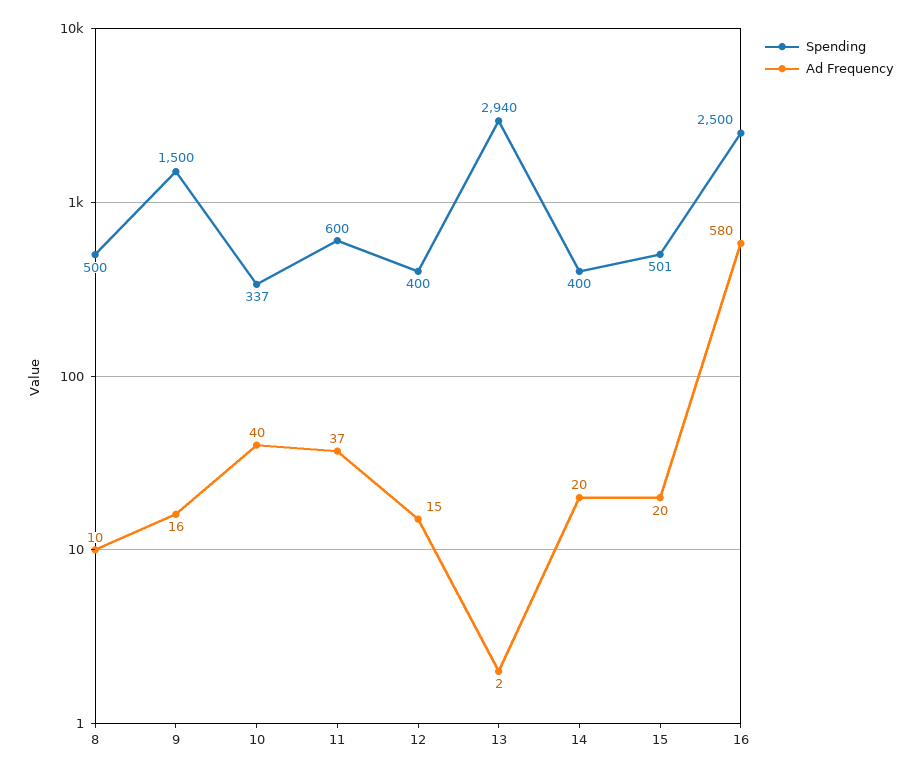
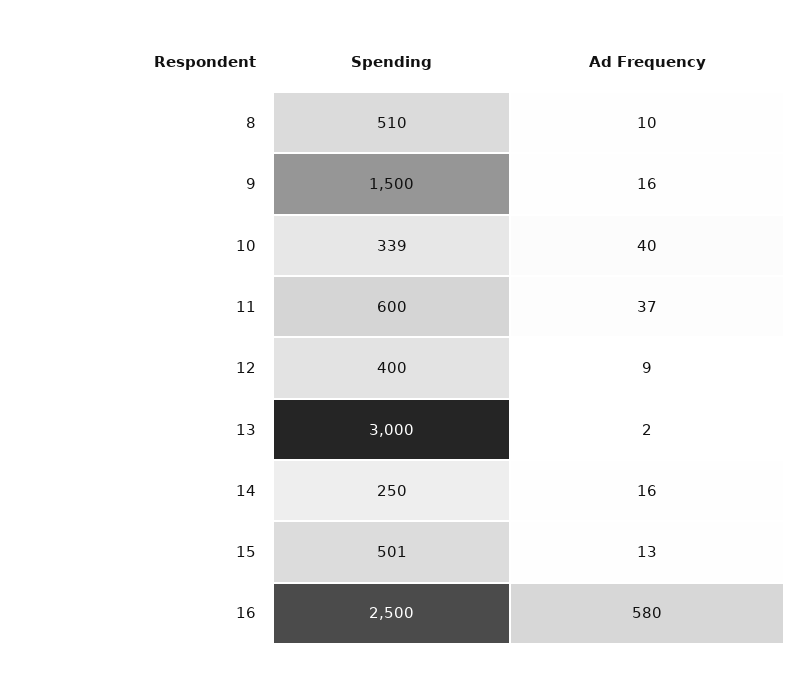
Spending, 8: 500 -> 510
Spending, 10: 337 -> 339
Ad Frequency, 12: 15 -> 9
Spending, 13: 2940 -> 3000
Spending, 14: 400 -> 250
Ad Frequency, 14: 20 -> 16
Ad Frequency, 15: 20 -> 13

